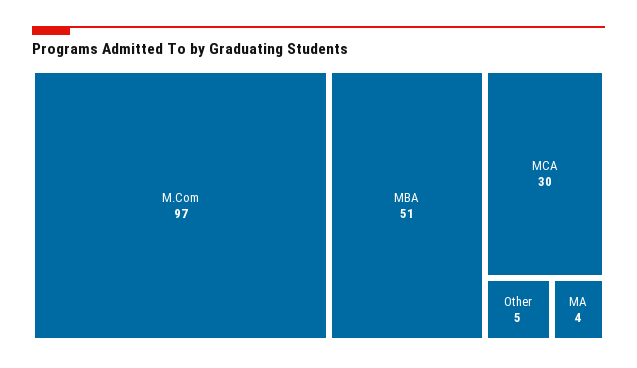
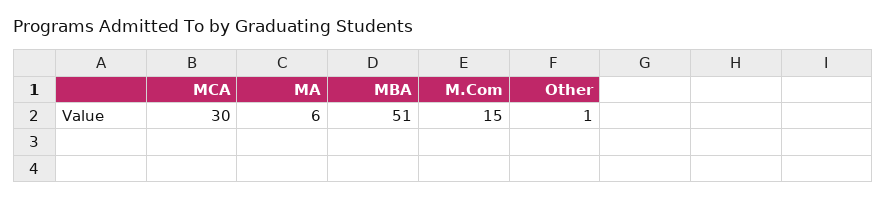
M.Com: 97 -> 15
Other: 5 -> 1
MA: 4 -> 6

